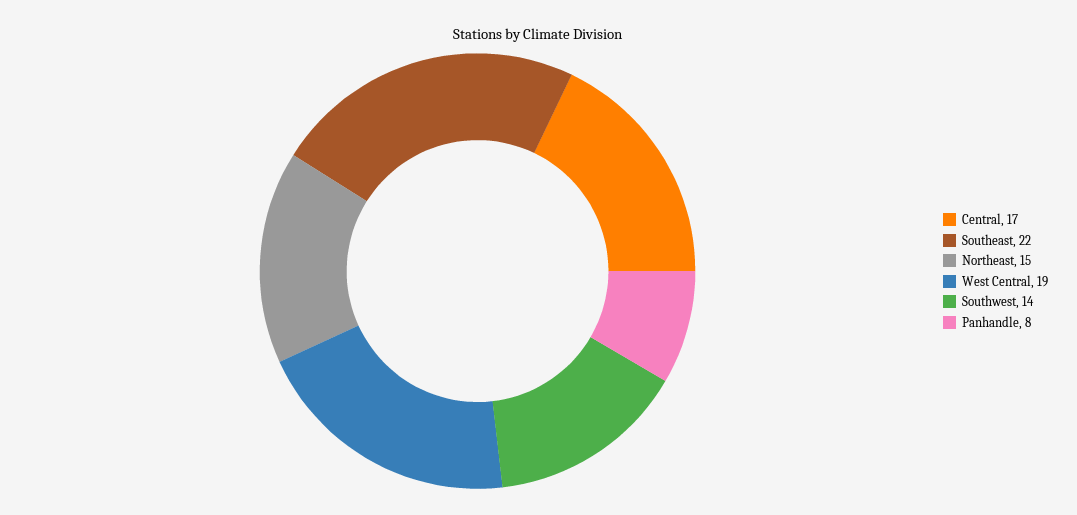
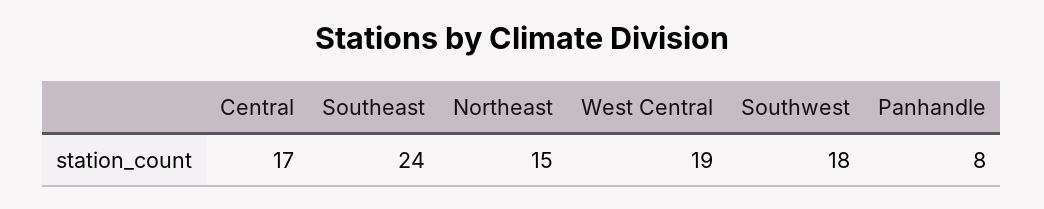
Southeast: 22 -> 24
Southwest: 14 -> 18

